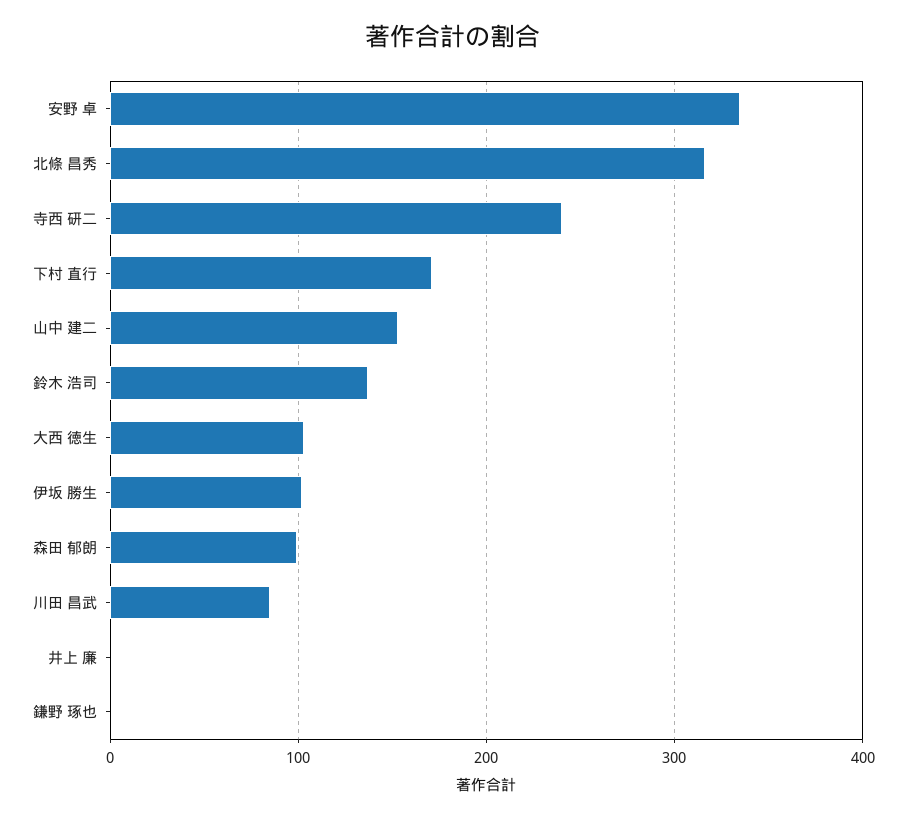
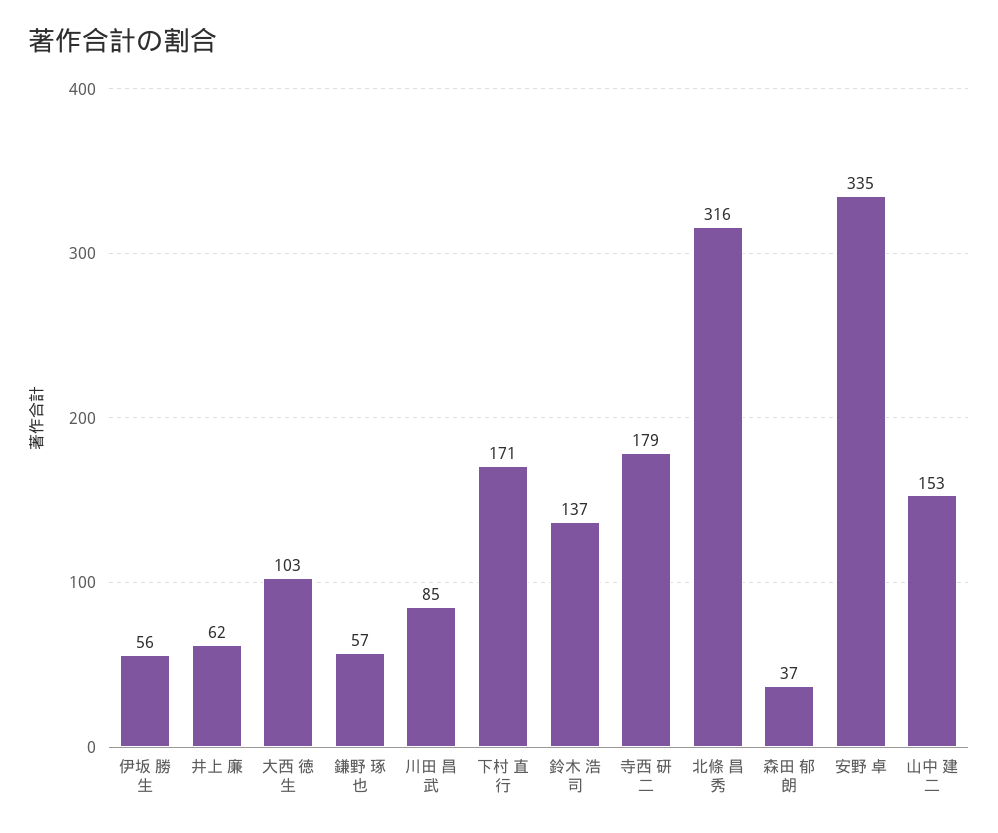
寺西 研二: 240 -> 179
伊坂 勝生: 100 -> 56
森田 郁朗: 100 -> 37
井上 廉: 0 -> 62
鎌野 琢也: 0 -> 57

